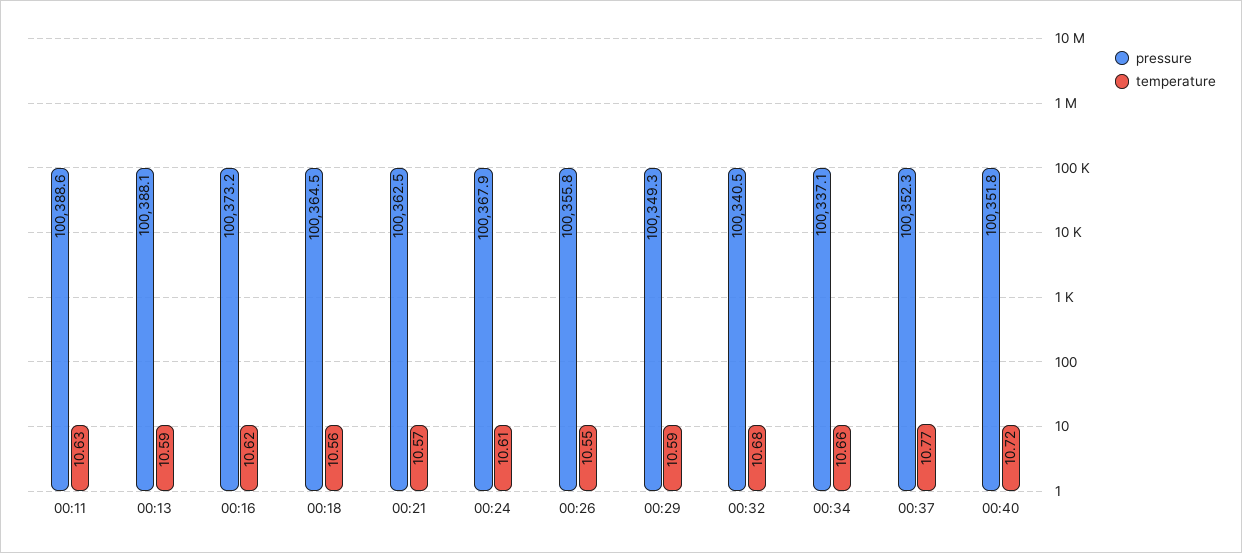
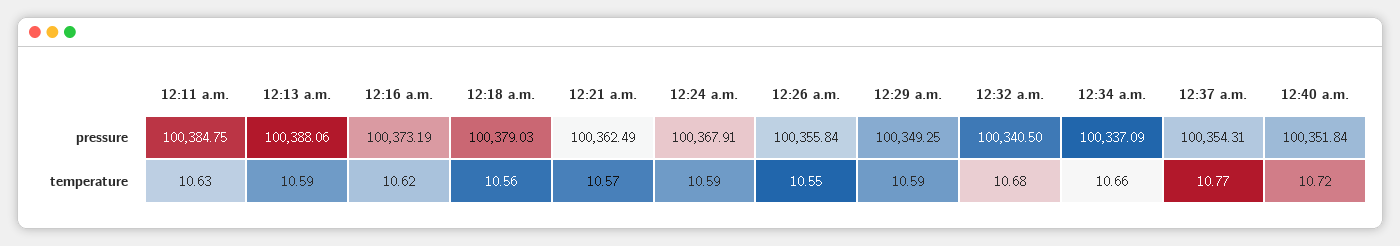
pressure, 00:11: 100388.6 -> 100384.75
pressure, 00:18: 100364.5 -> 100379.03
temperature, 00:24: 10.61 -> 10.59
pressure, 00:37: 100352.3 -> 100354.31

